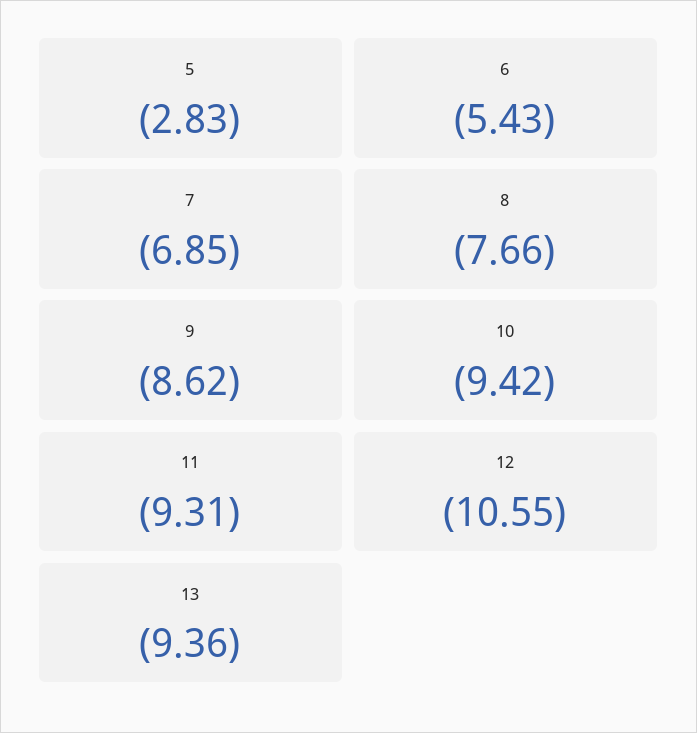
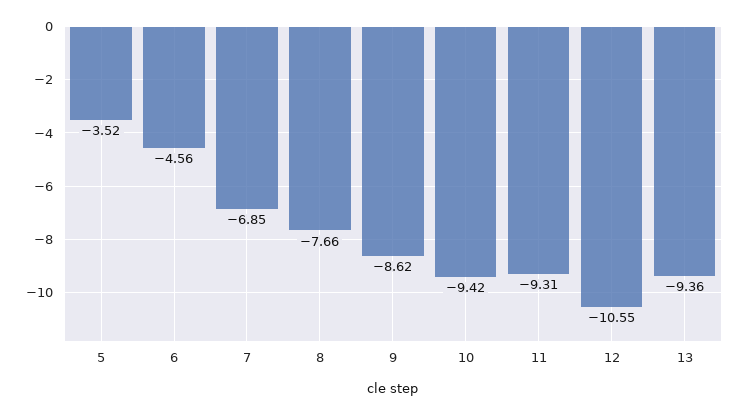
5: -2.83 -> -3.52
6: -5.43 -> -4.56

